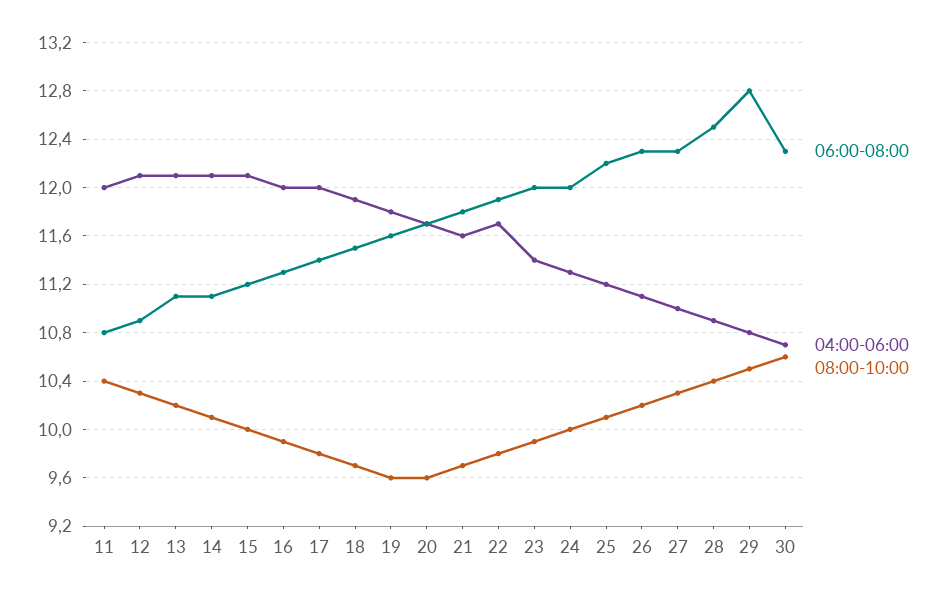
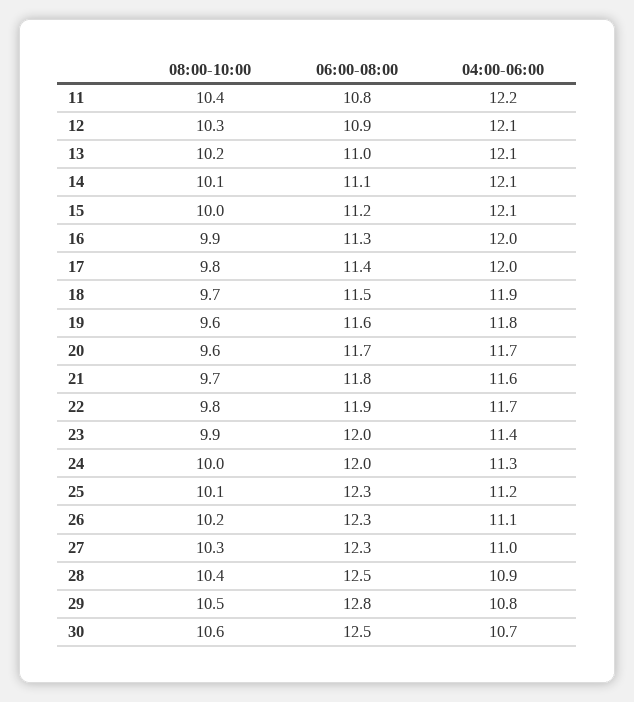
04:00-06:00, 11: 12 -> 12.2
06:00-08:00, 13: 11.1 -> 11
06:00-08:00, 25: 12.2 -> 12.3
06:00-08:00, 30: 12.3 -> 12.5

